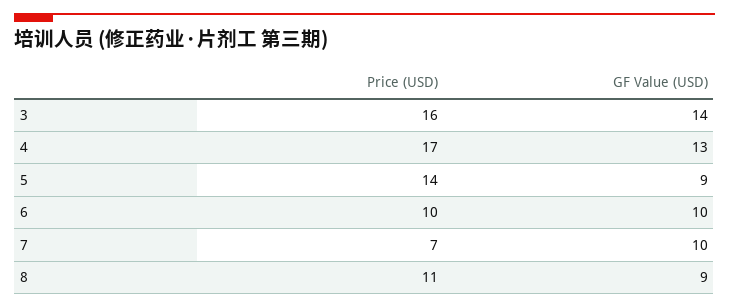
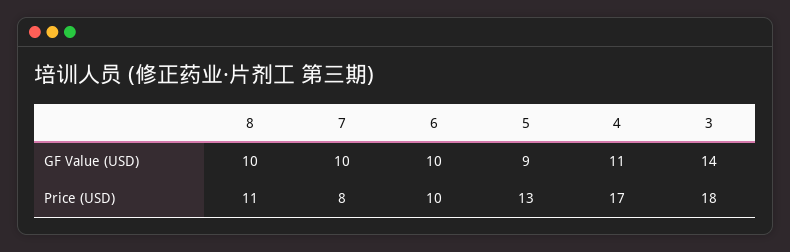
Price (USD), 3: 16 -> 18
GF Value (USD), 4: 13 -> 11
Price (USD), 5: 14 -> 13
Price (USD), 7: 7 -> 8
GF Value (USD), 8: 9 -> 10

